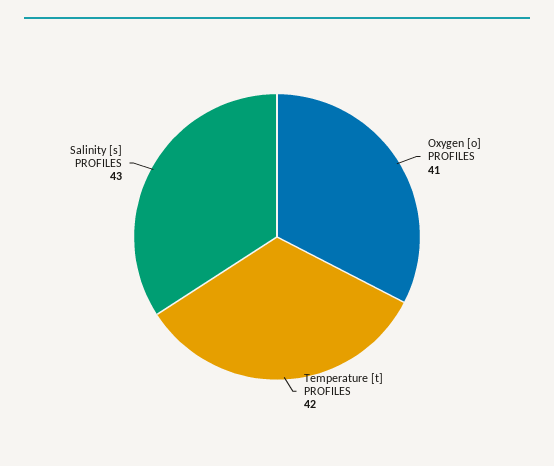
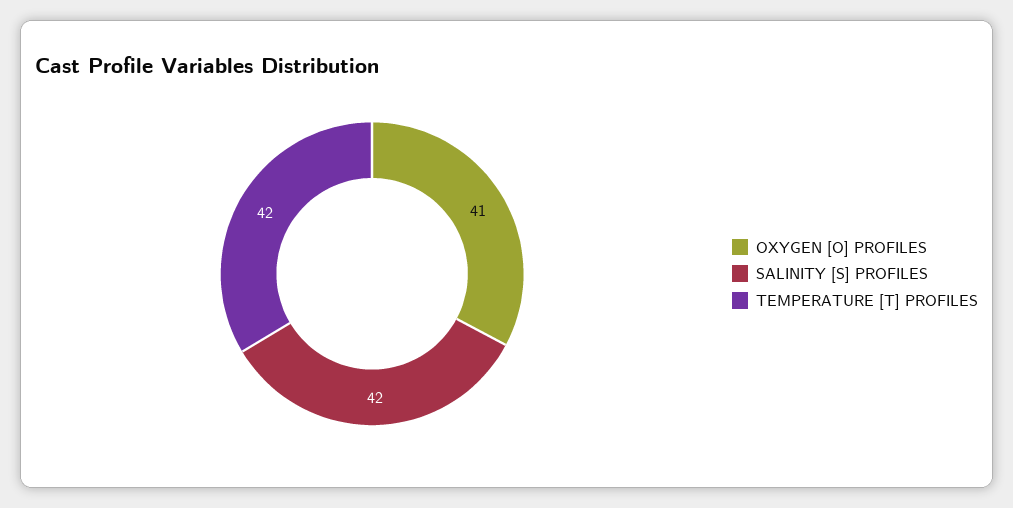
Salinity [s] PROFILES: 43 -> 42

